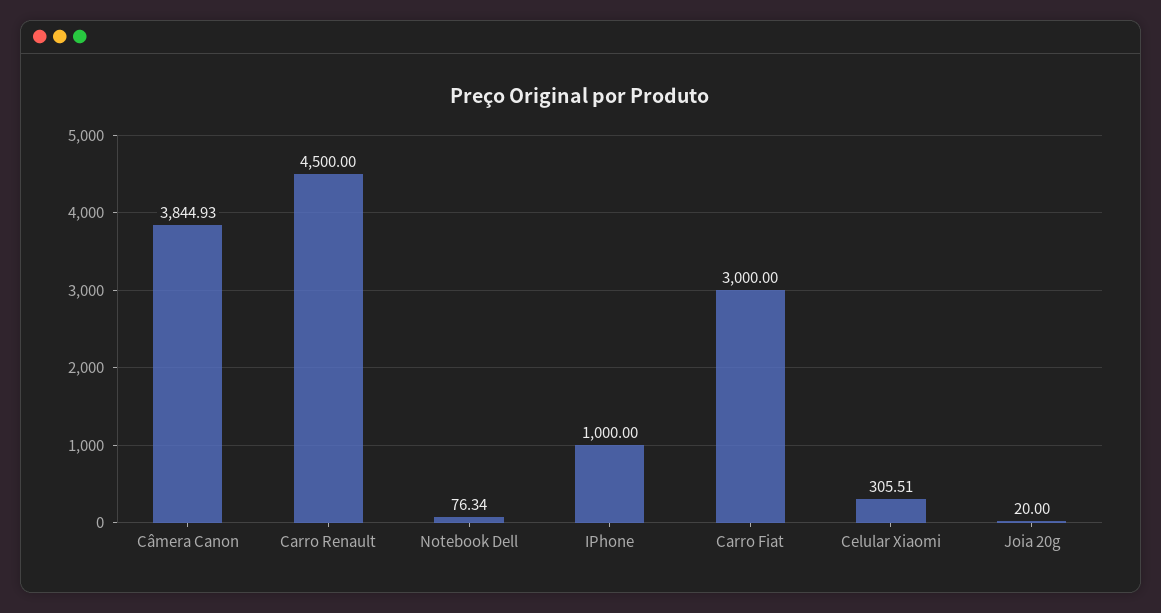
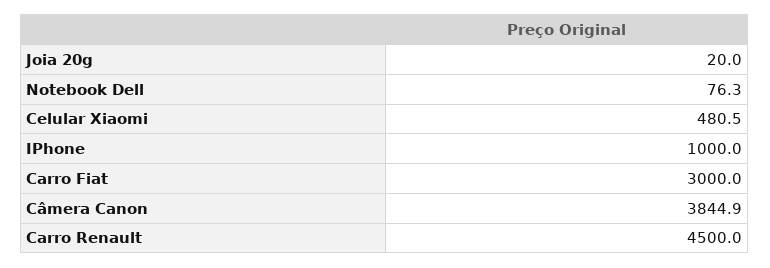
Celular Xiaomi: 305.51 -> 480.5

